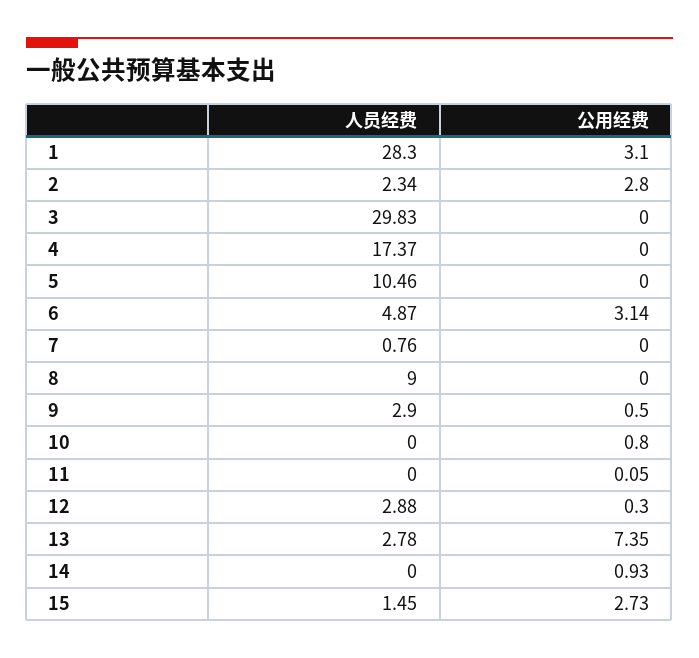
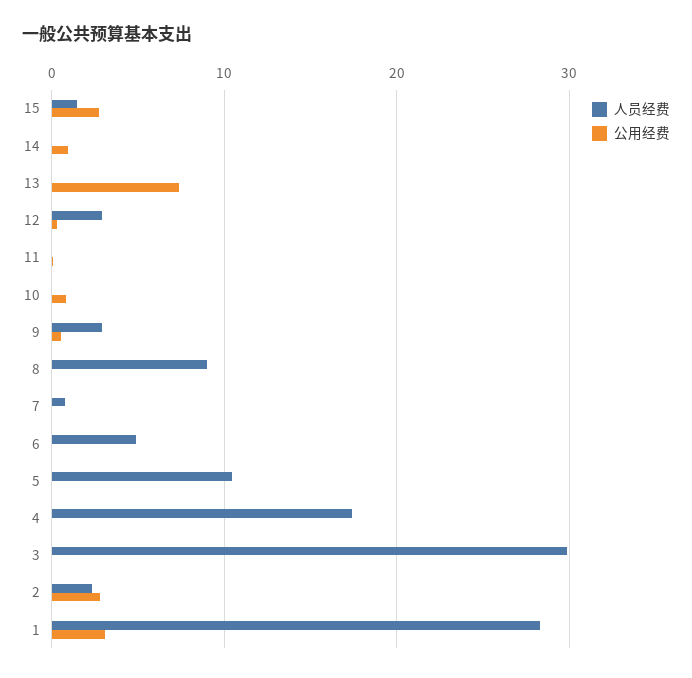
公用经费, 6: 3.14 -> 0
人员经费, 13: 2.78 -> 0

